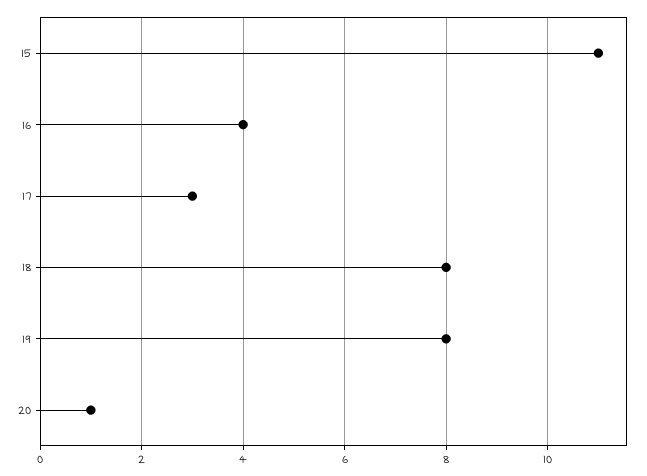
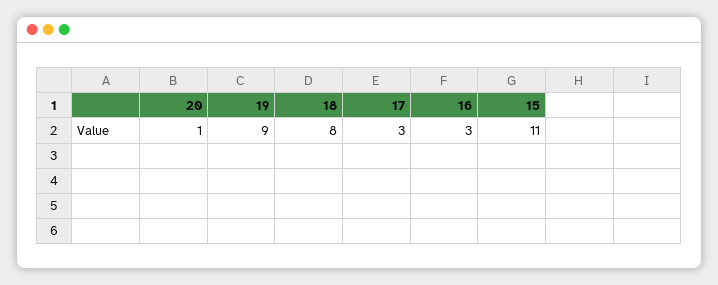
16: 4 -> 3
19: 8 -> 9

